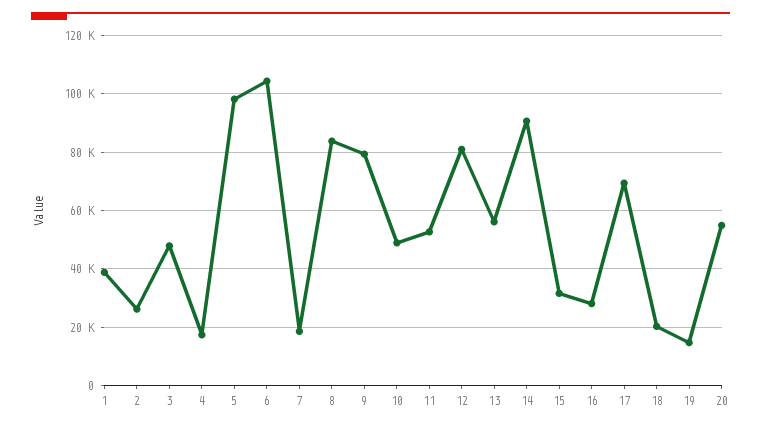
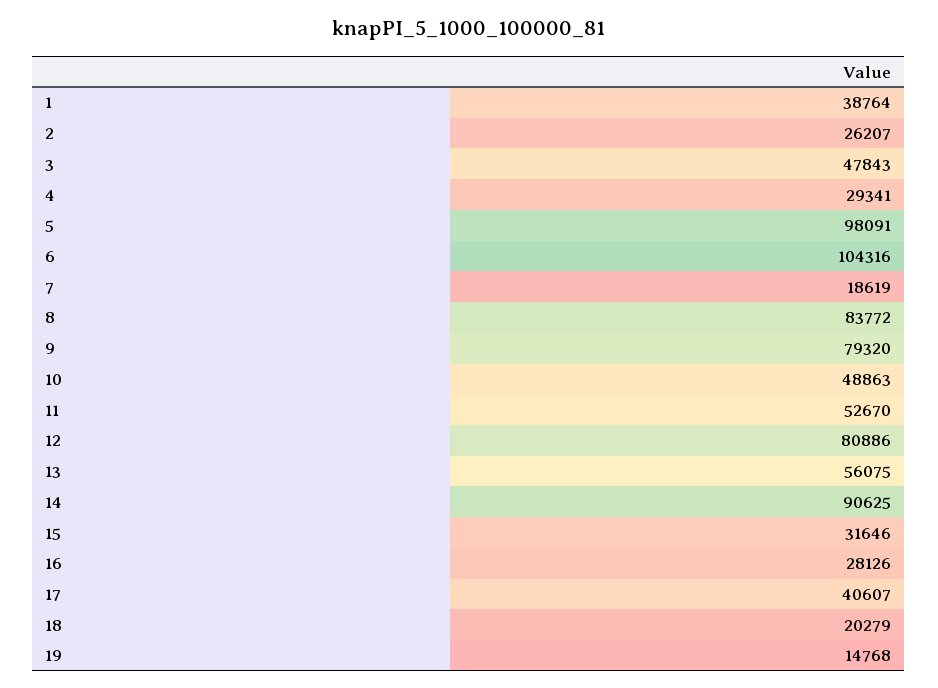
4: 17500 -> 29341
17: 70000 -> 40607
20: 55000 -> none

